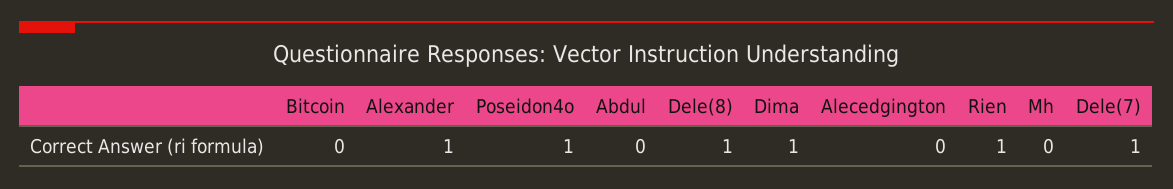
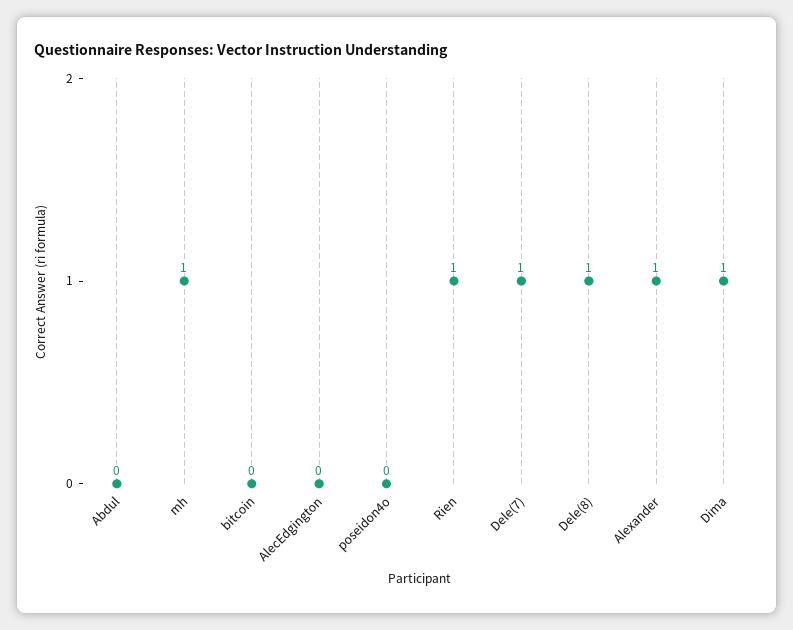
Poseidon4o: 1 -> 0
Mh: 0 -> 1

